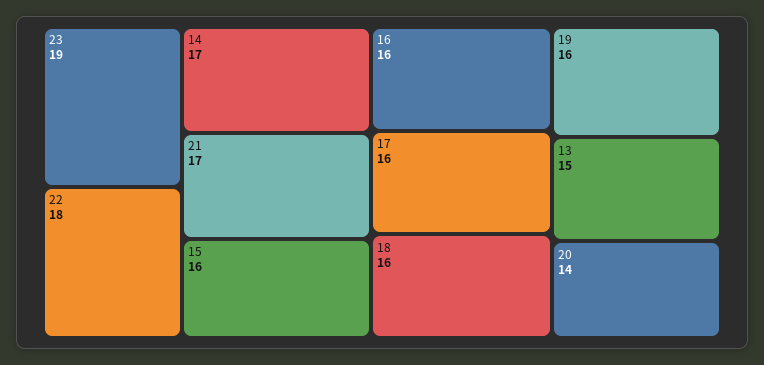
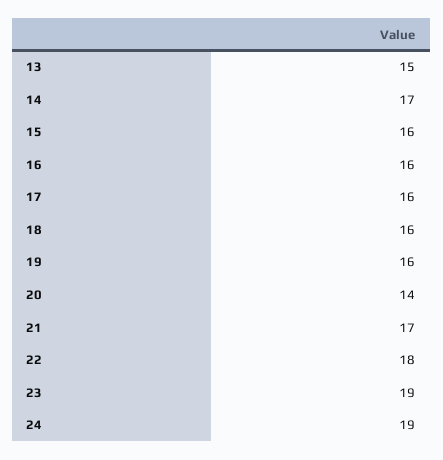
24: none -> 19

